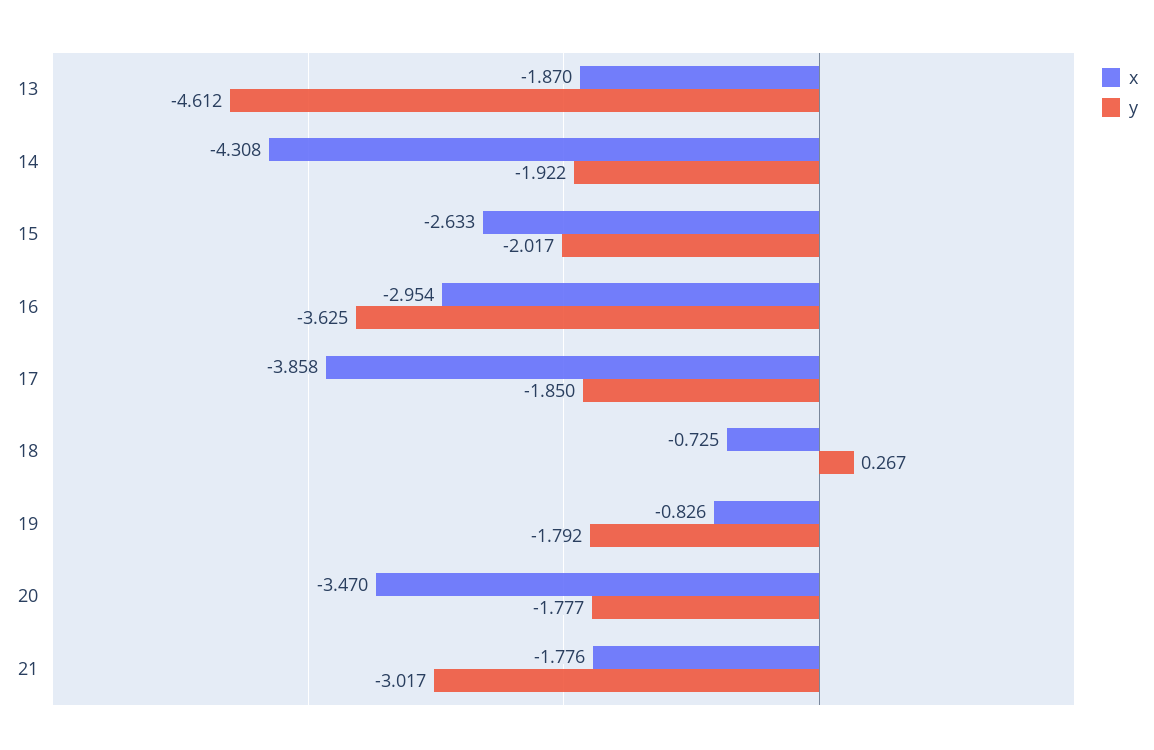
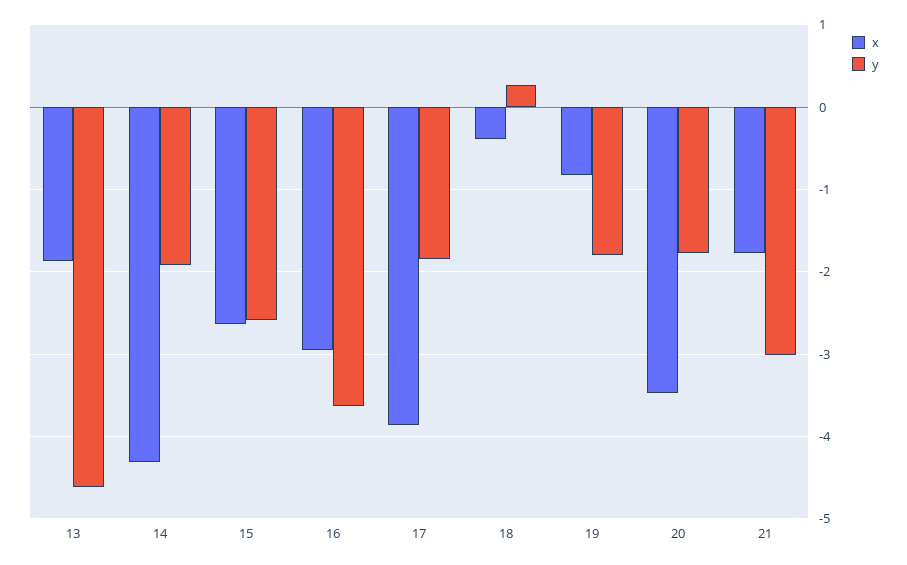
y, 15: -2.017 -> -2.6
x, 18: -0.725 -> -0.4

